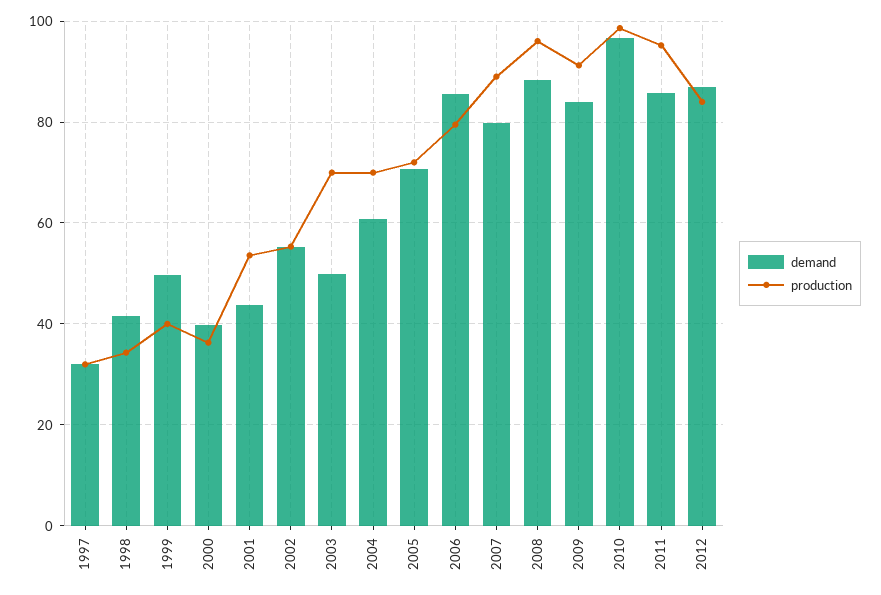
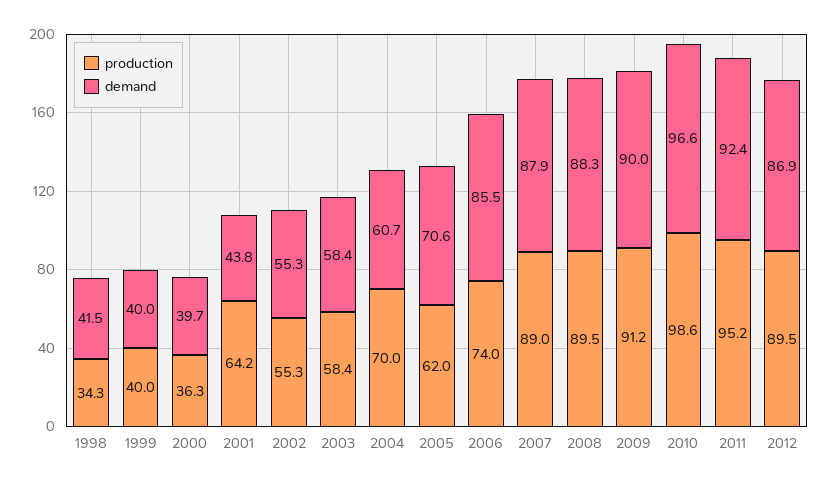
demand, 1997: 32 -> none
production, 1997: 32 -> none
demand, 1999: 50 -> 40
production, 2001: 54 -> 64.2
demand, 2003: 50 -> 58.4
production, 2003: 70 -> 58.4
production, 2005: 72 -> 62
production, 2006: 80 -> 74
demand, 2007: 80 -> 87.9
production, 2008: 96 -> 89.5
demand, 2009: 84 -> 90
demand, 2011: 86 -> 92.4
production, 2012: 84 -> 89.5

